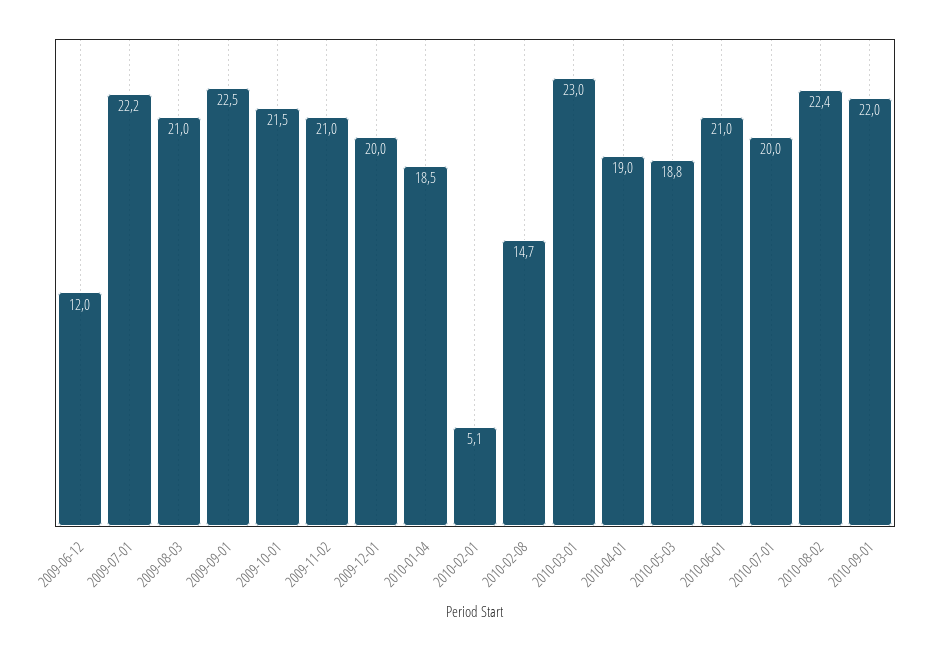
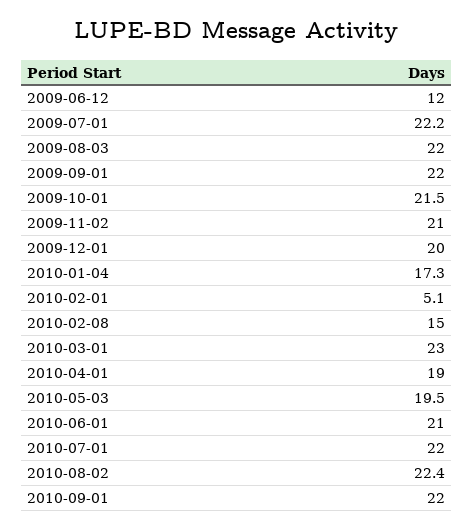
2009-08-03: 21 -> 22
2009-09-01: 22.5 -> 22
2010-01-04: 18.5 -> 17.3
2010-02-08: 14.7 -> 15
2010-05-03: 18.8 -> 19.5
2010-07-01: 20 -> 22

